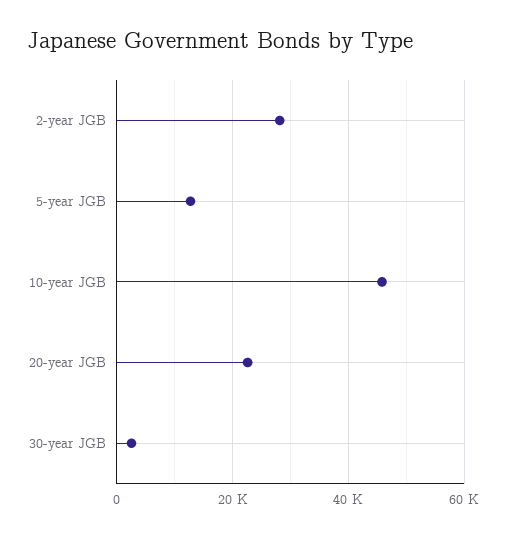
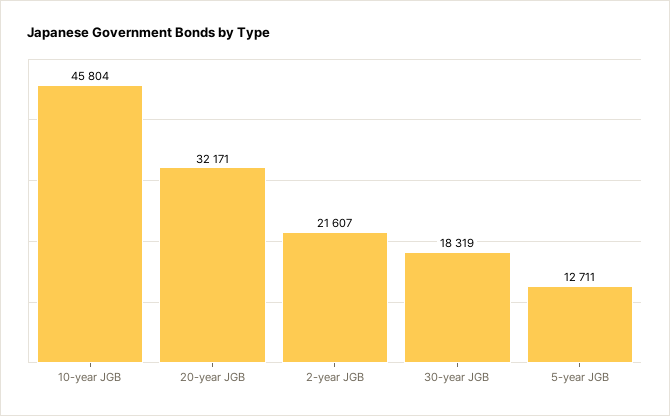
2-year JGB: 28000 -> 21607
20-year JGB: 22000 -> 32171
30-year JGB: 2000 -> 18319

